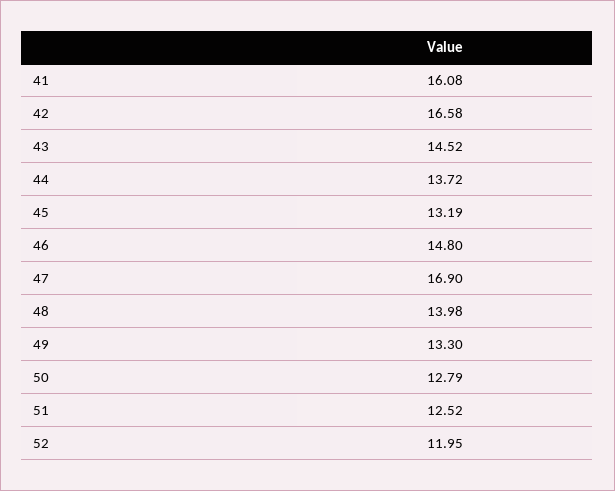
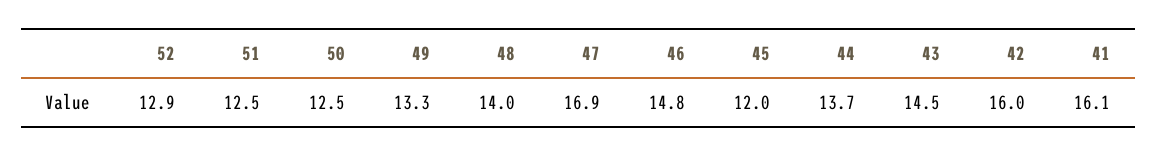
42: 16.58 -> 16
45: 13.19 -> 12
50: 12.79 -> 12.5
52: 11.95 -> 12.9

